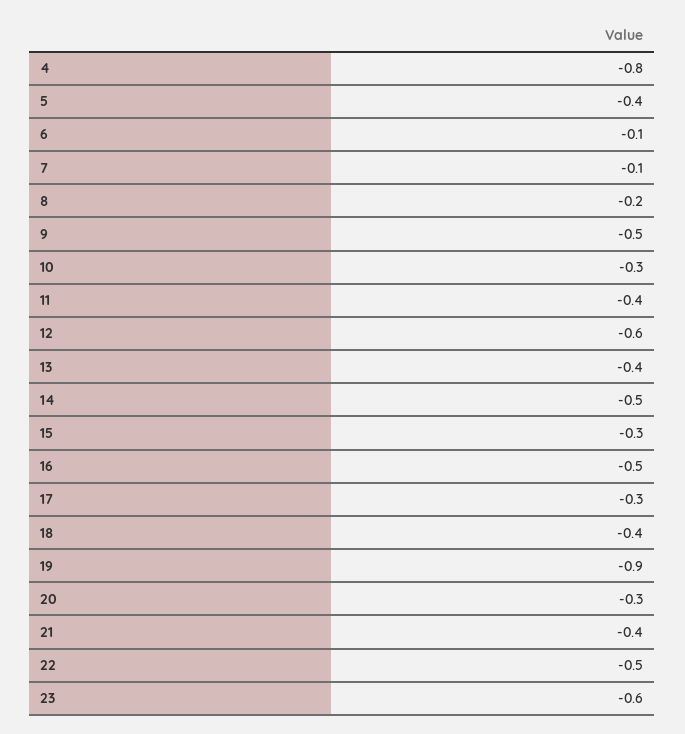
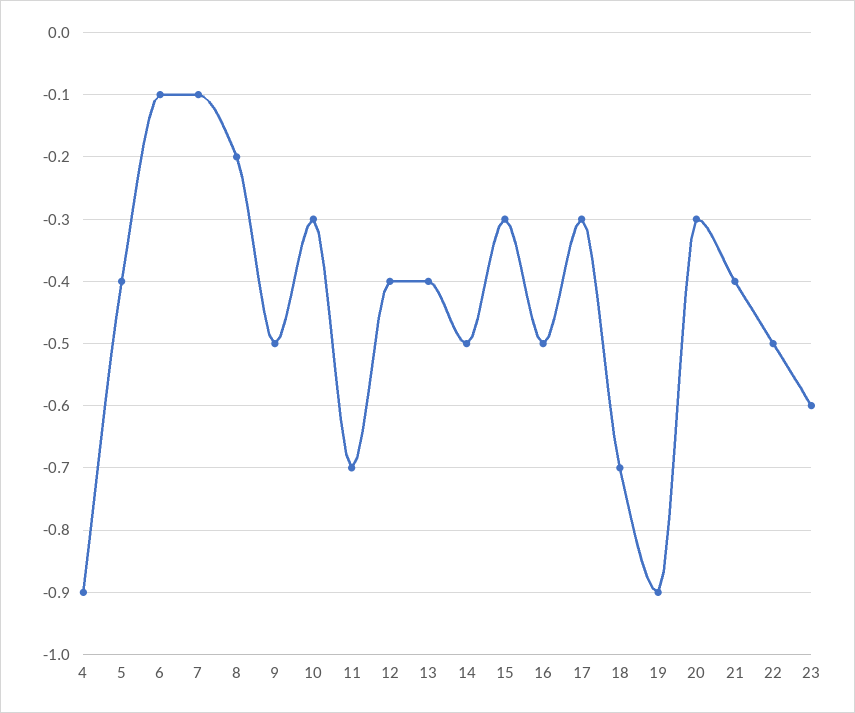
4: -0.8 -> -0.9
11: -0.4 -> -0.7
12: -0.6 -> -0.4
18: -0.4 -> -0.7

